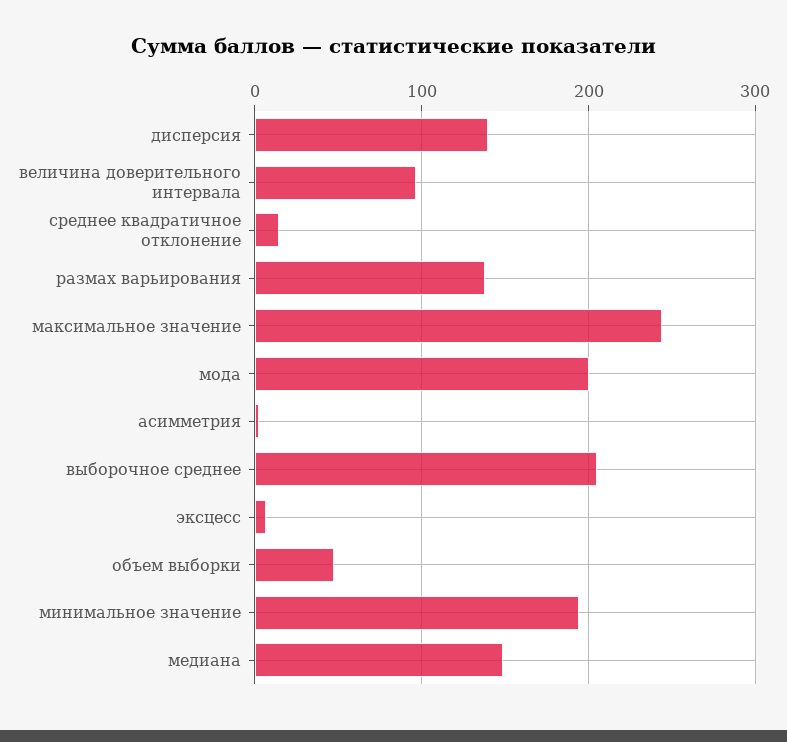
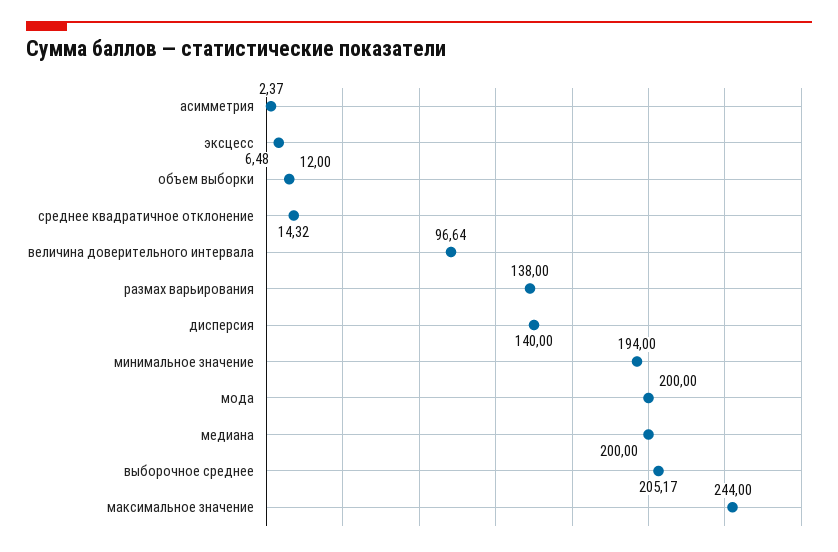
объем выборки: 50 -> 12
медиана: 150 -> 200

